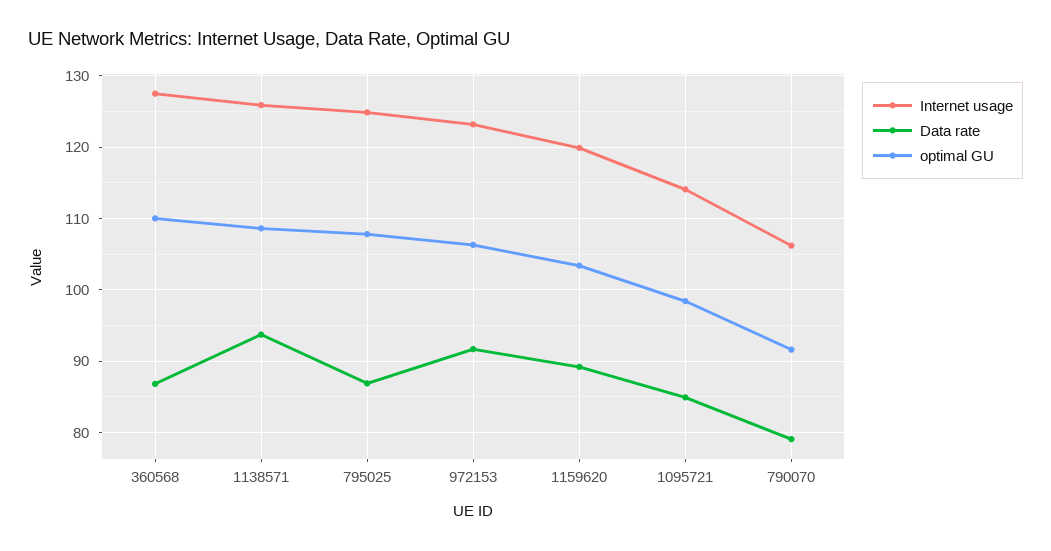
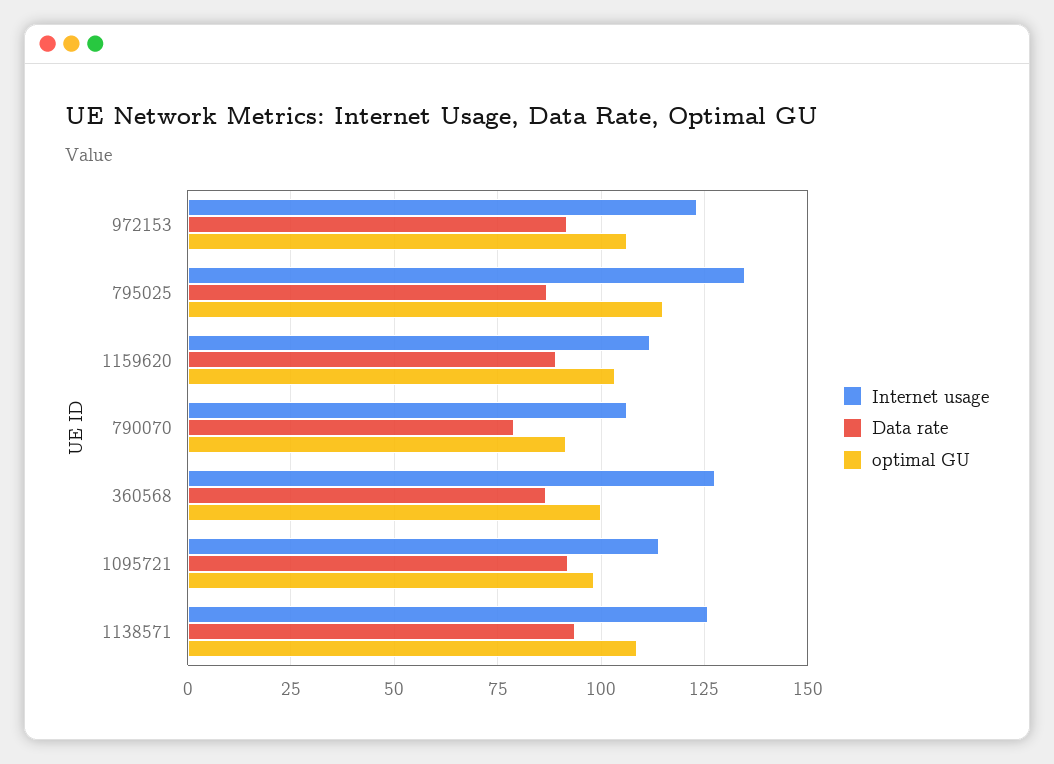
optimal GU, 360568: 110 -> 100
Internet usage, 795025: 125 -> 135
optimal GU, 795025: 108 -> 115
Internet usage, 1159620: 120 -> 112.5
Data rate, 1095721: 85 -> 92.5

